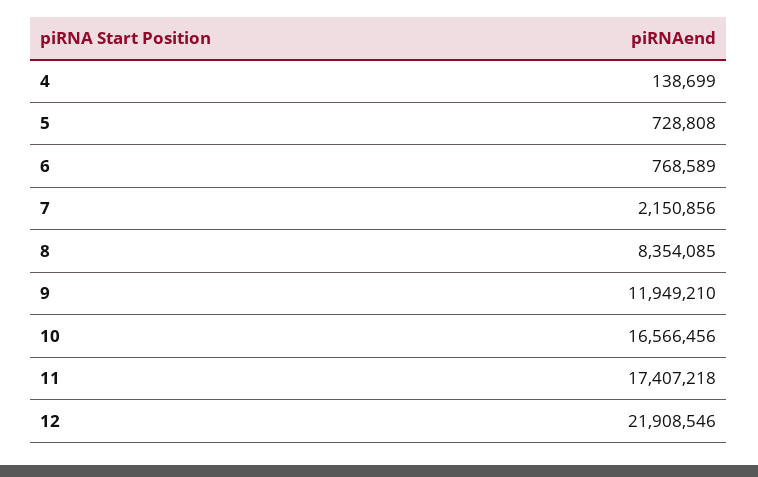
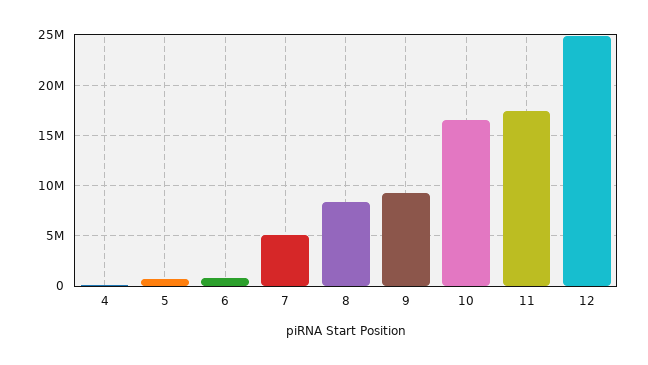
7: 2150856 -> 5000000
9: 11949210 -> 9000000
12: 21908546 -> 25000000

